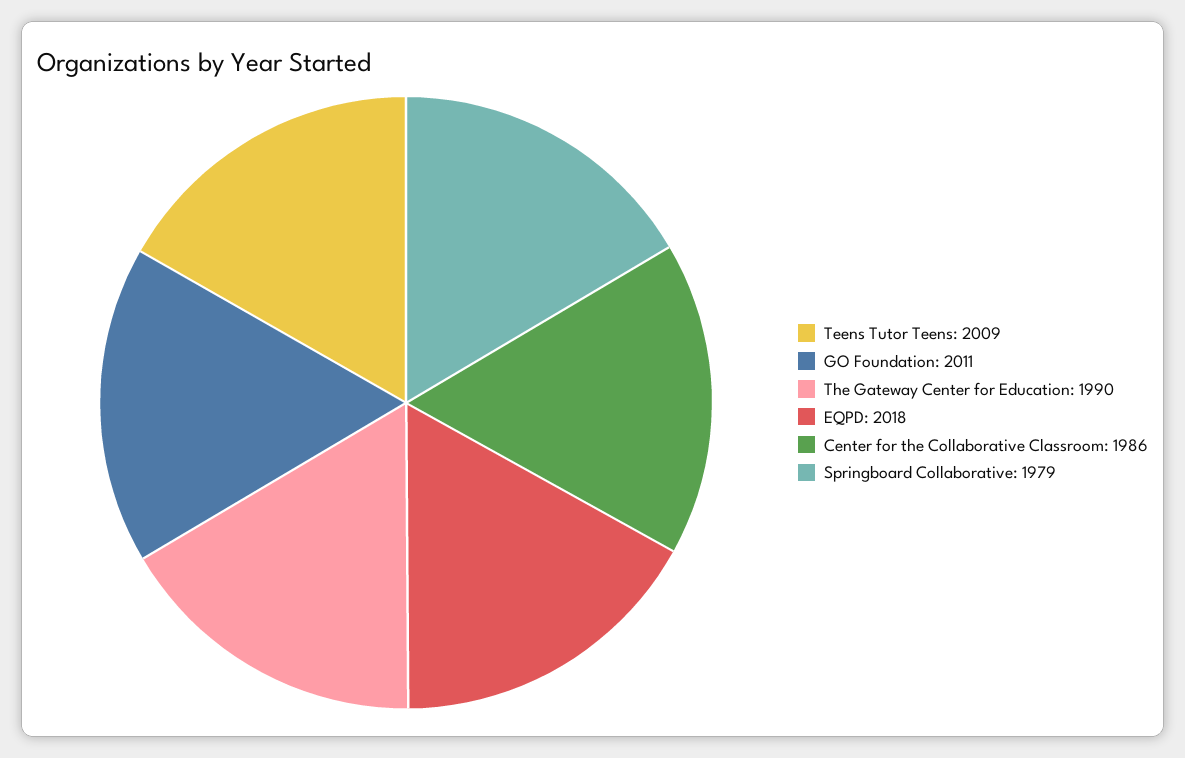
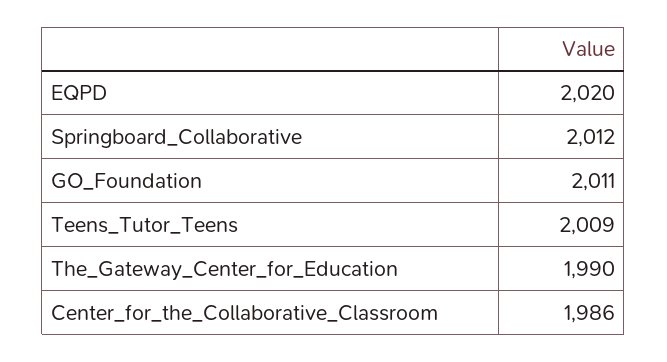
EQPD: 2018 -> 2020
Springboard Collaborative: 1979 -> 2012

